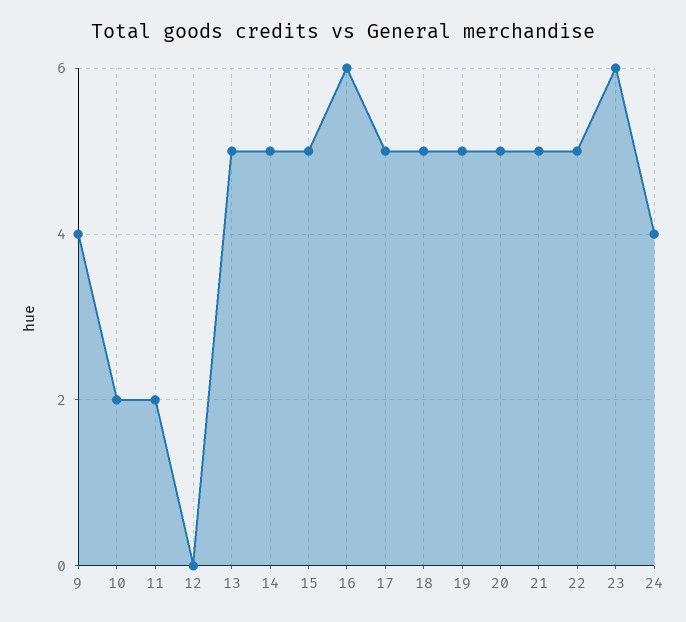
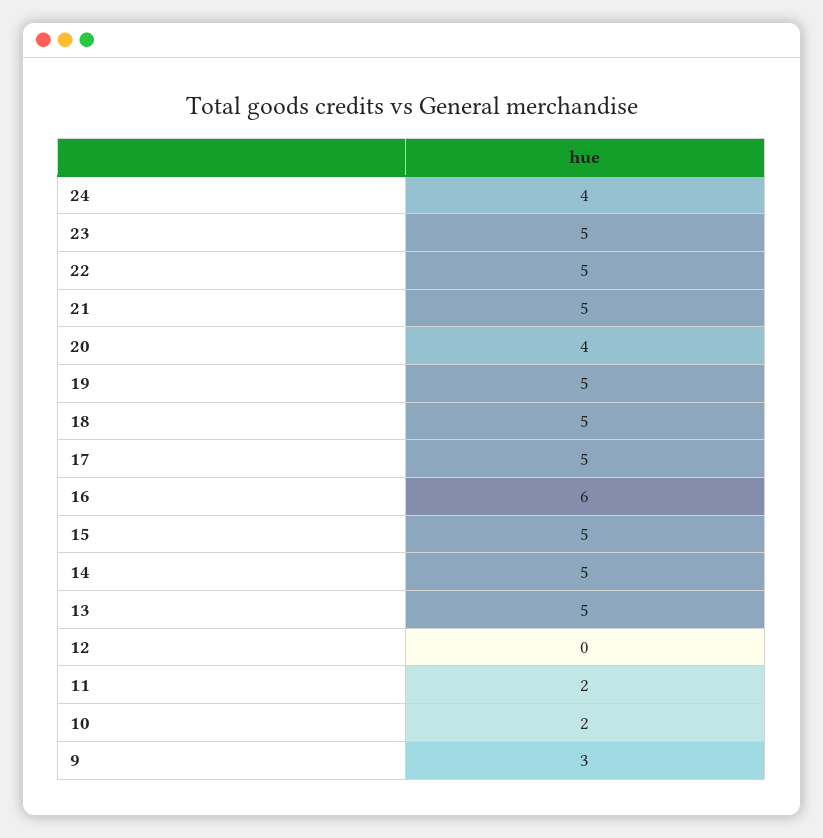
9: 4 -> 3
20: 5 -> 4
23: 6 -> 5

